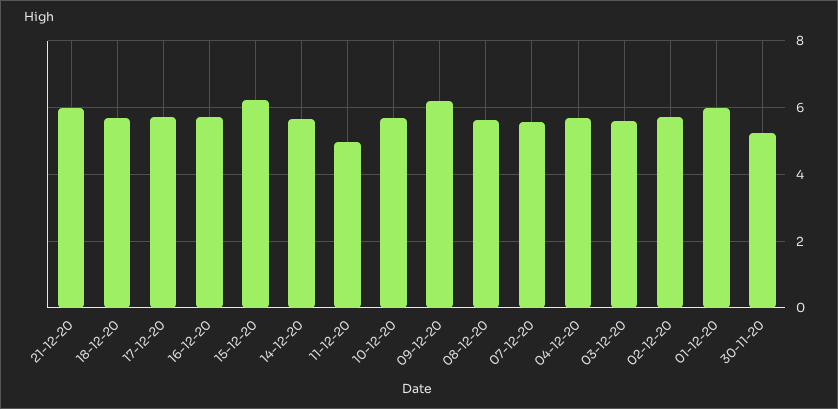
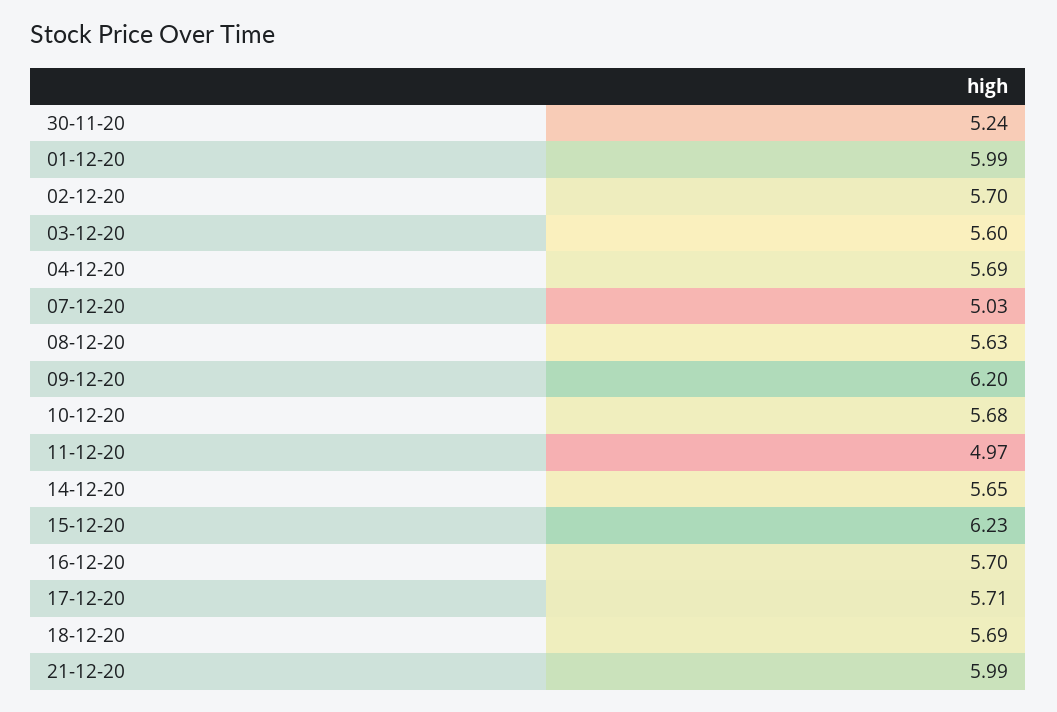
07-12-20: 5.6 -> 5.03

